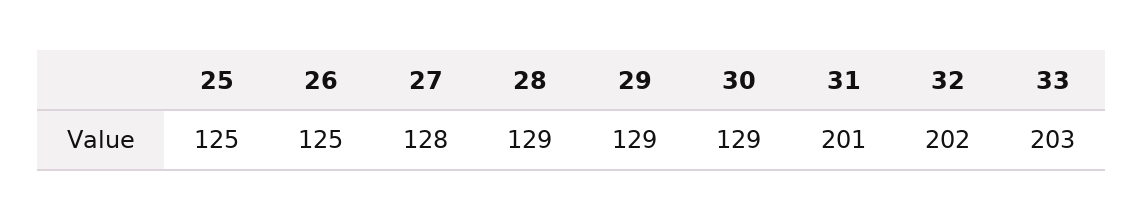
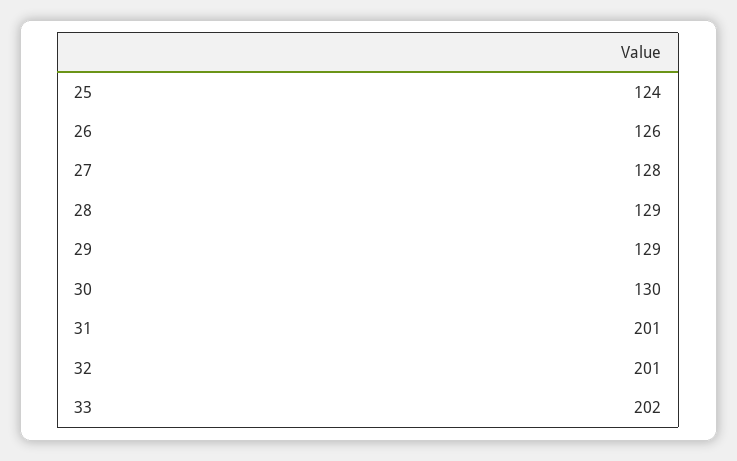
25: 125 -> 124
26: 125 -> 126
30: 129 -> 130
32: 202 -> 201
33: 203 -> 202

